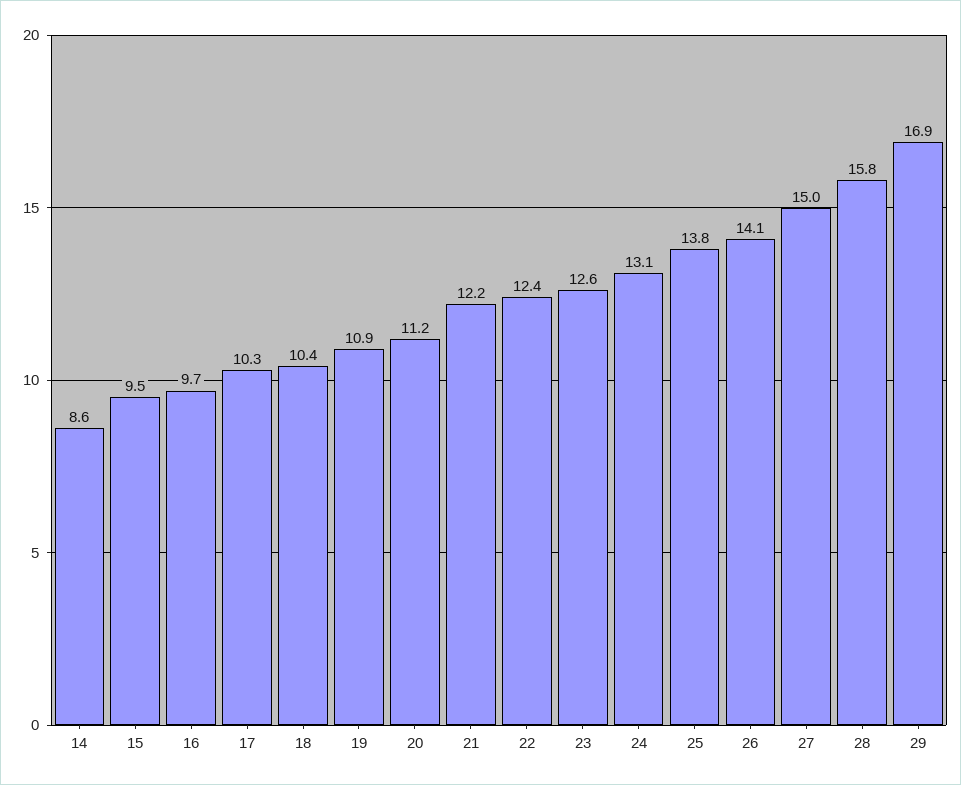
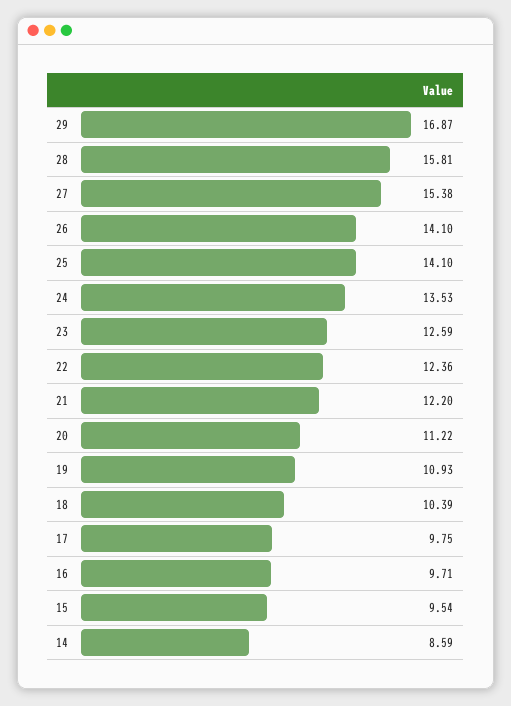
17: 10.3 -> 9.75
24: 13.1 -> 13.53
25: 13.8 -> 14.1
27: 15 -> 15.38

